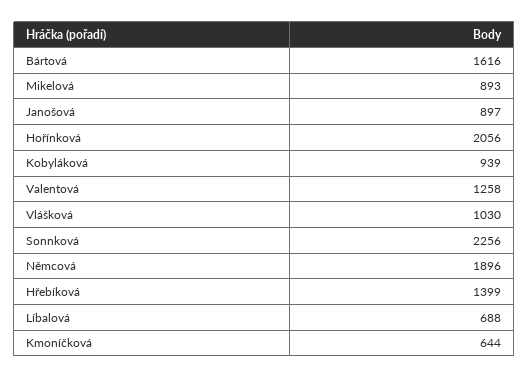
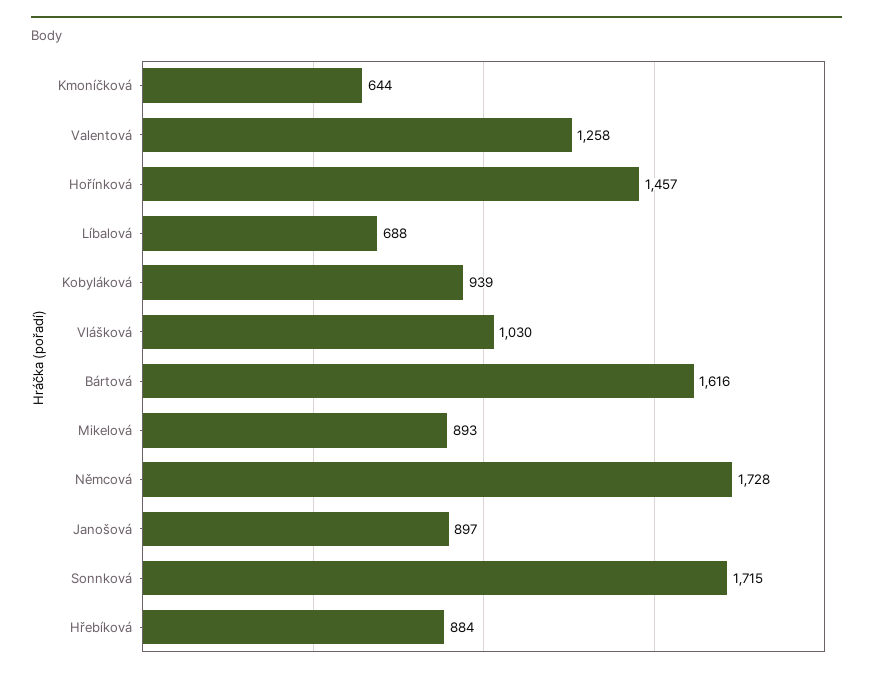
Hořínková: 2056 -> 1457
Sonnková: 2256 -> 1715
Němcová: 1896 -> 1728
Hřebíková: 1399 -> 884

